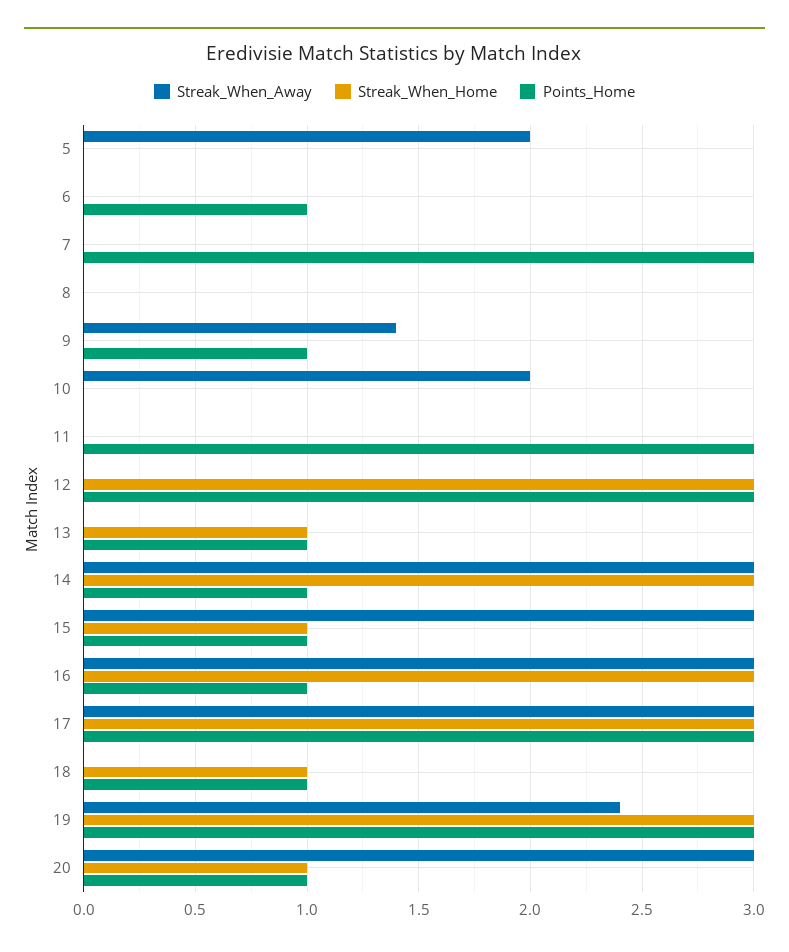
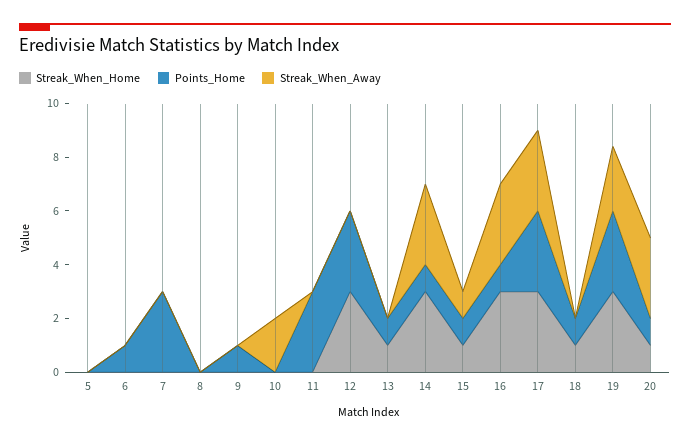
Streak_When_Away, 5: 2 -> 0
Streak_When_Away, 9: 1.4 -> 0
Streak_When_Away, 15: 3 -> 1

